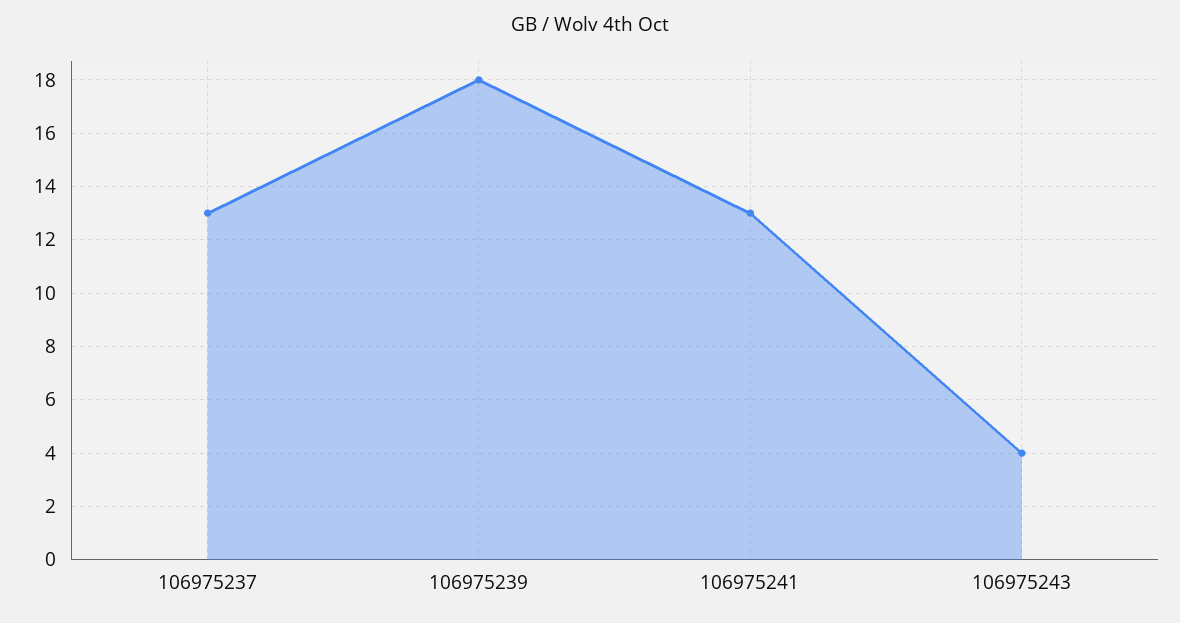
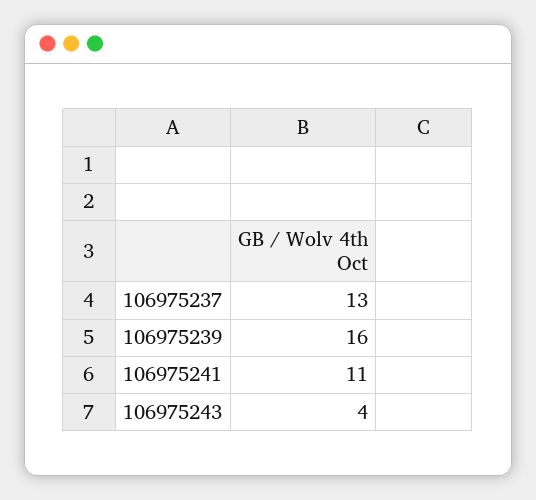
106975239: 18 -> 16
106975241: 13 -> 11

